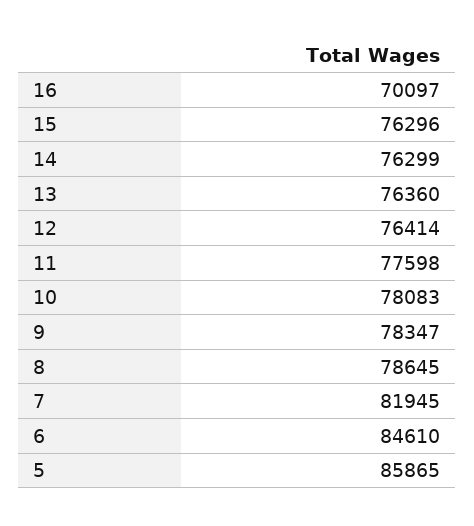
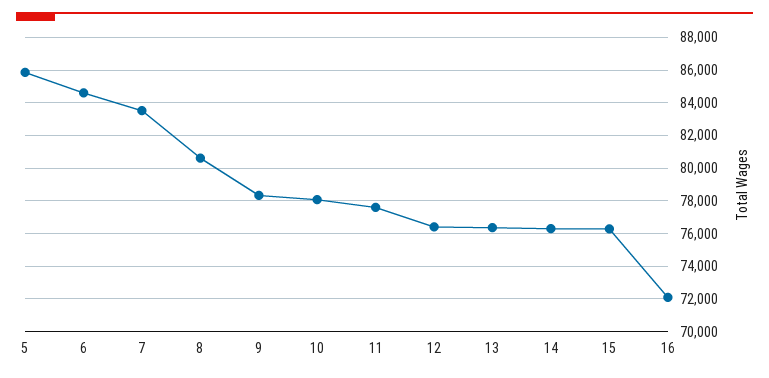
16: 70097 -> 72000
8: 78645 -> 80500
7: 81945 -> 83500

